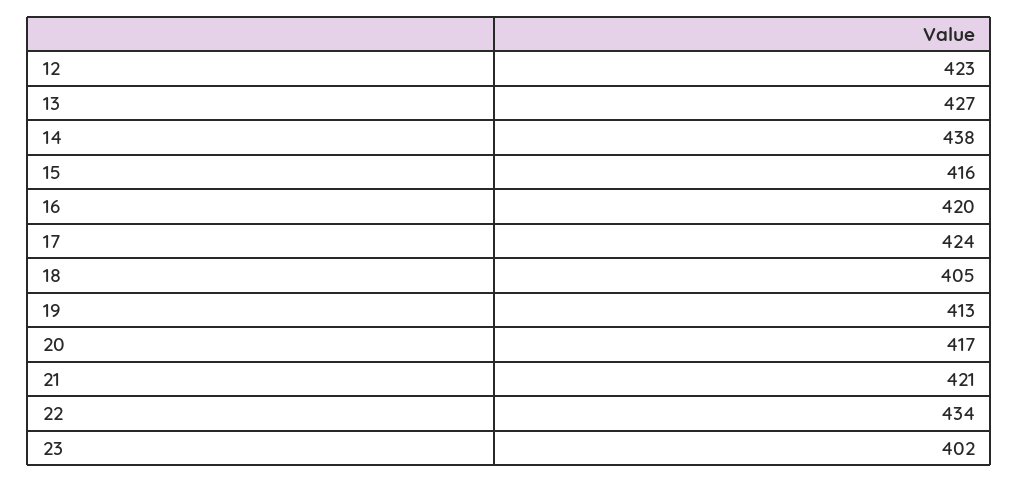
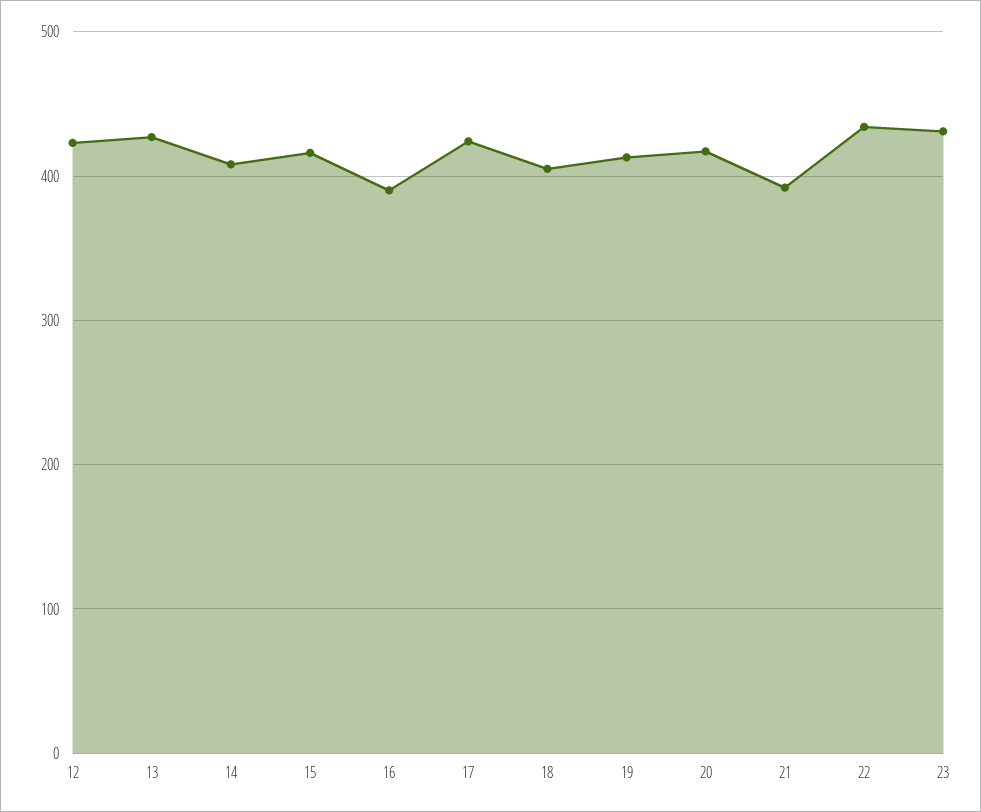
14: 438 -> 410
16: 420 -> 390
21: 421 -> 390
23: 402 -> 430

